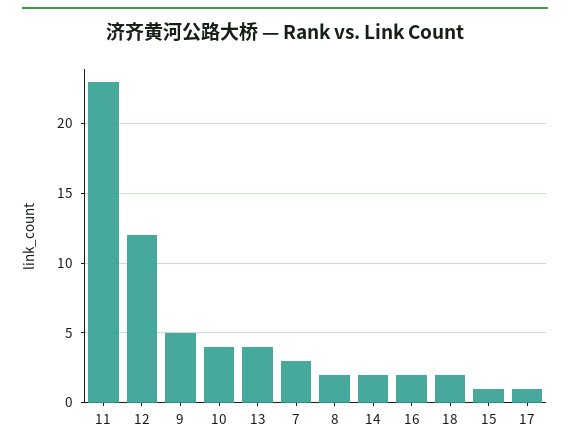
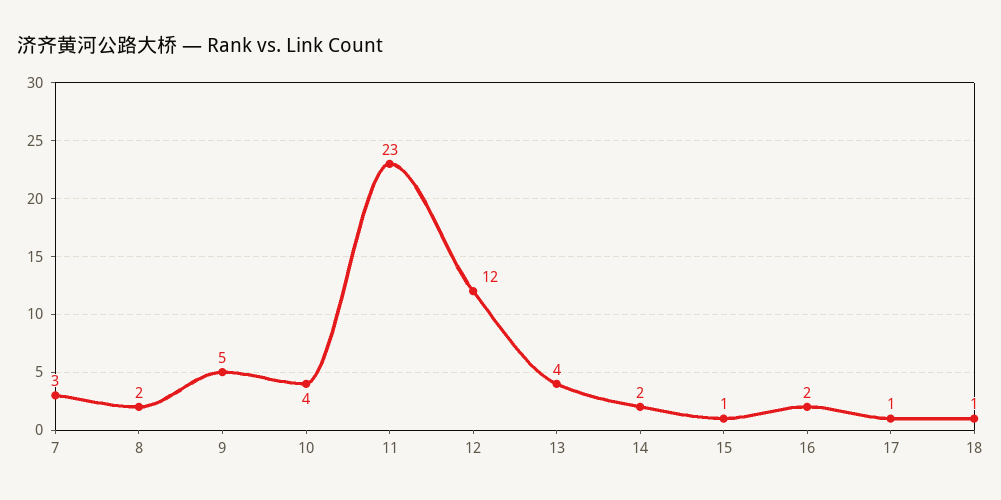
18: 2 -> 1

